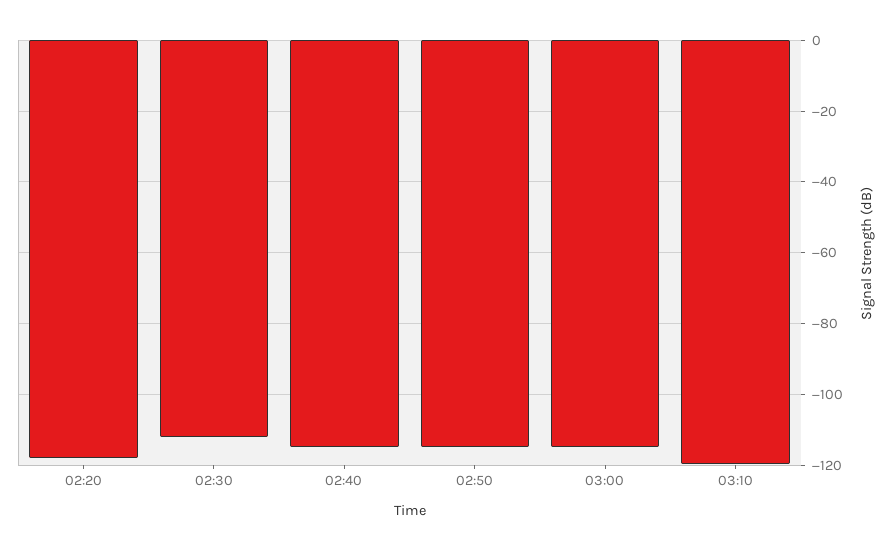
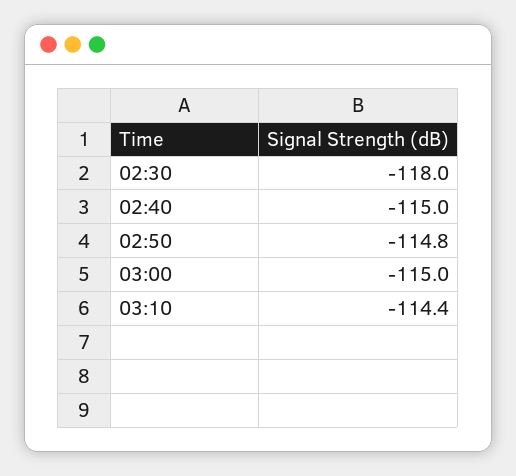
02:20: -118 -> none
02:30: -112 -> -118
03:10: -120 -> -114.4

